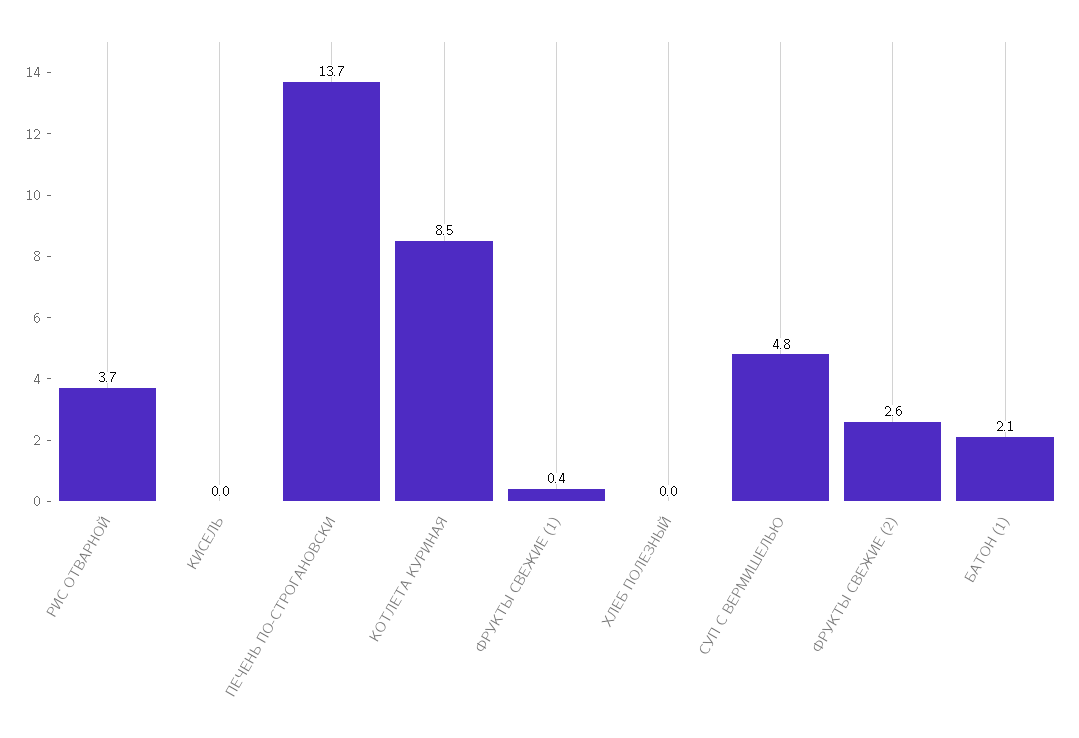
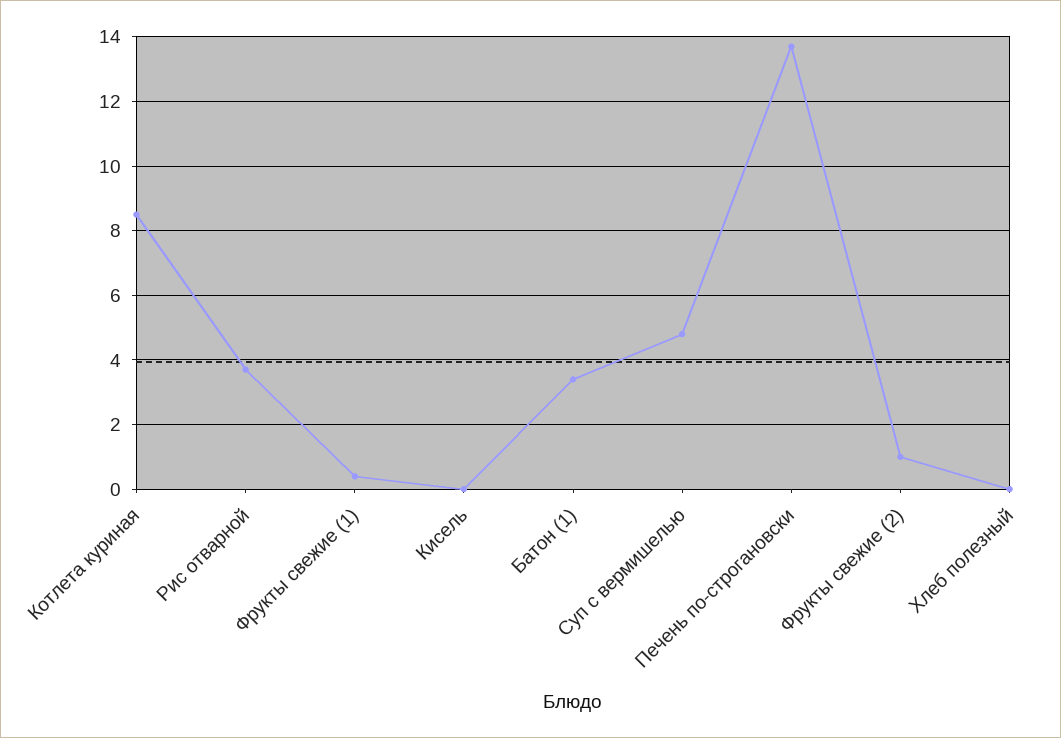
ФРУКТЫ СВЕЖИЕ (2): 2.6 -> 1
БАТОН (1): 2.1 -> 3.5

